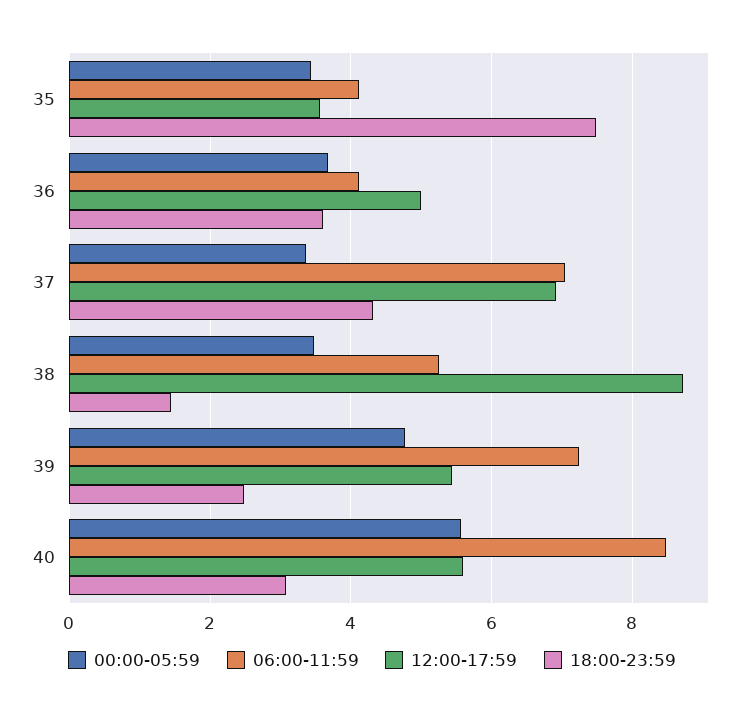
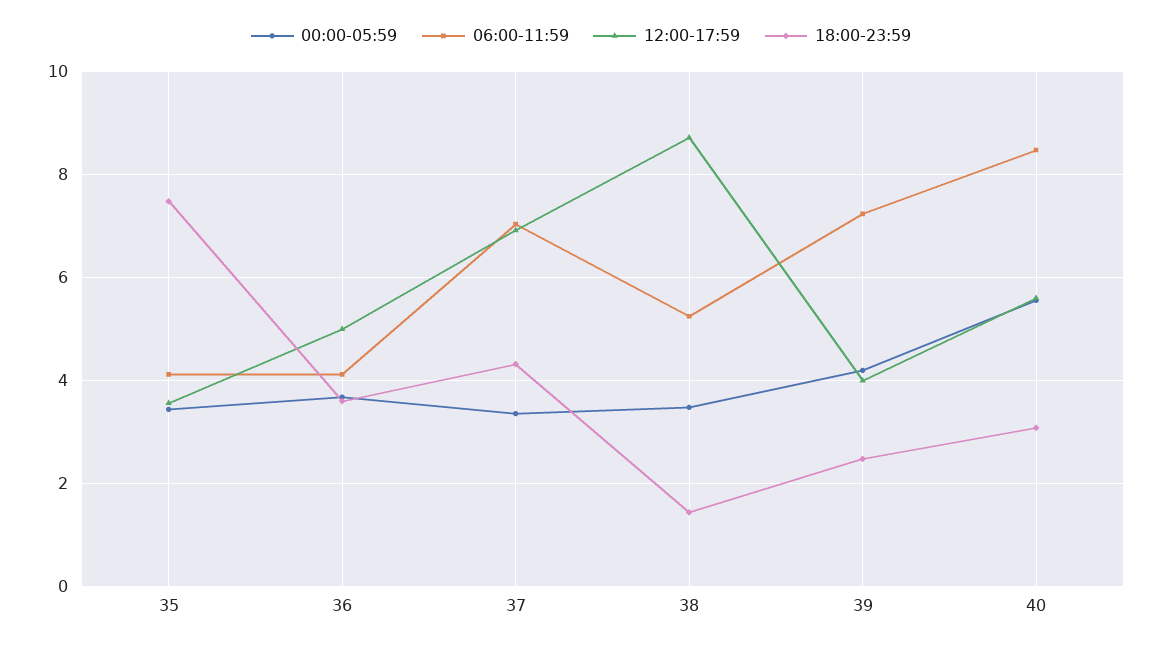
00:00-05:59, 39: 4.8 -> 4.2
12:00-17:59, 39: 5.4 -> 4

